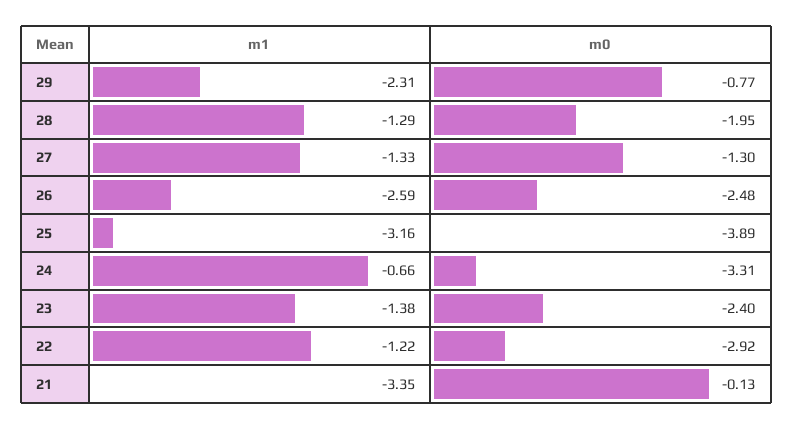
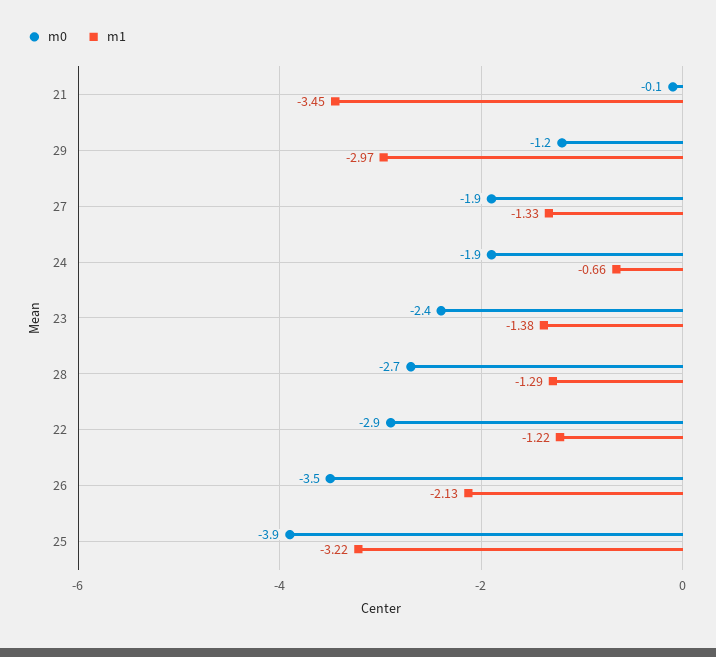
m1, 29: -2.31 -> -2.97
m0, 29: -0.77 -> -1.2
m0, 28: -1.95 -> -2.7
m0, 27: -1.3 -> -1.9
m1, 26: -2.59 -> -2.13
m0, 26: -2.48 -> -3.5
m1, 25: -3.16 -> -3.22
m0, 24: -3.31 -> -1.9
m1, 21: -3.35 -> -3.45

